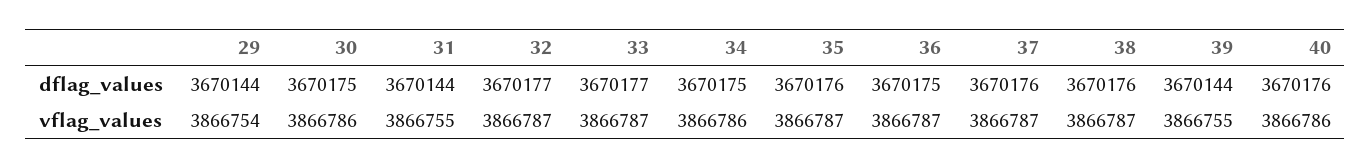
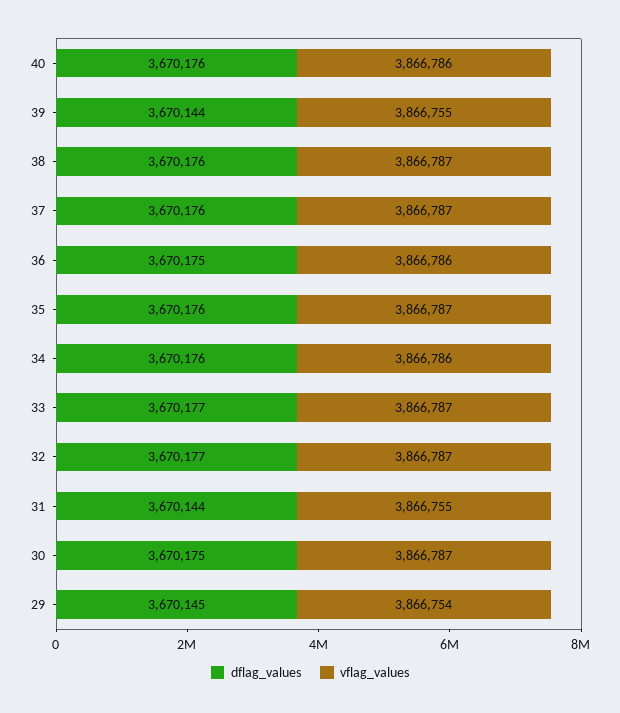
dflag_values, 29: 3670144 -> 3670145
dflag_values, 34: 3670175 -> 3670176
vflag_values, 30: 3866786 -> 3866787
vflag_values, 36: 3866787 -> 3866786

